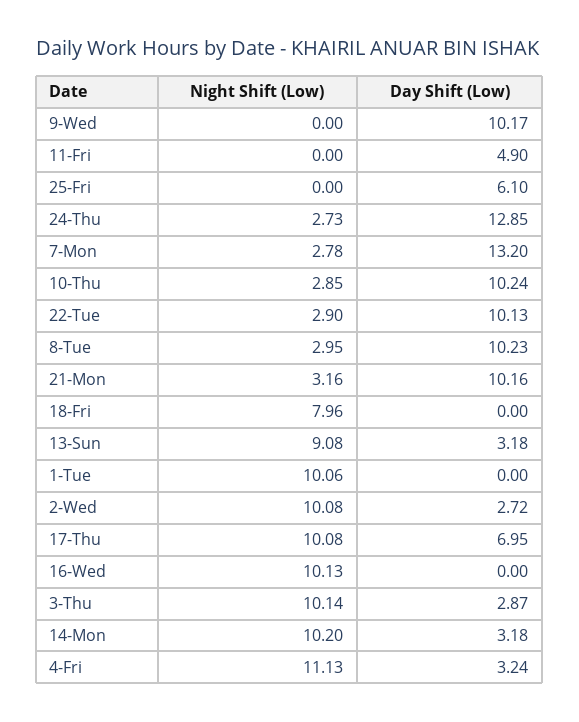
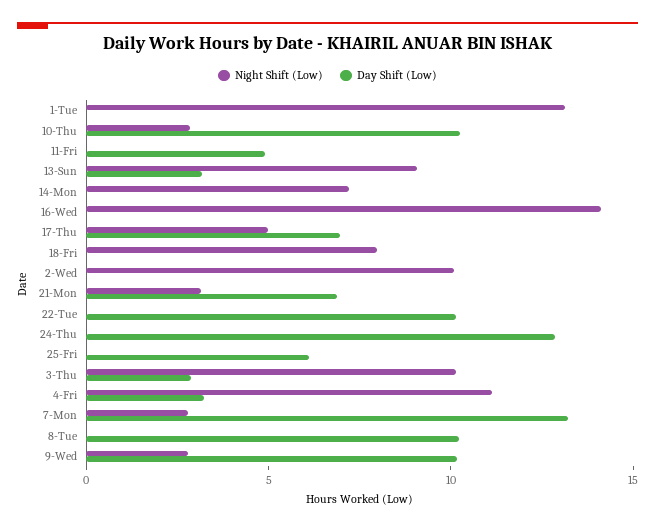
Night Shift (Low), 9-Wed: 0 -> 3
Night Shift (Low), 24-Thu: 2.73 -> 0
Night Shift (Low), 22-Tue: 2.9 -> 0
Night Shift (Low), 8-Tue: 2.95 -> 0
Day Shift (Low), 21-Mon: 10.16 -> 7
Night Shift (Low), 1-Tue: 10.06 -> 13
Day Shift (Low), 2-Wed: 2.72 -> 0
Night Shift (Low), 17-Thu: 10.08 -> 5
Night Shift (Low), 16-Wed: 10.13 -> 14
Night Shift (Low), 14-Mon: 10.2 -> 7
Day Shift (Low), 14-Mon: 3.18 -> 0

